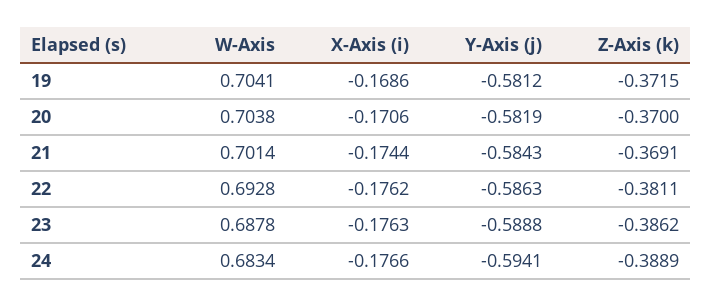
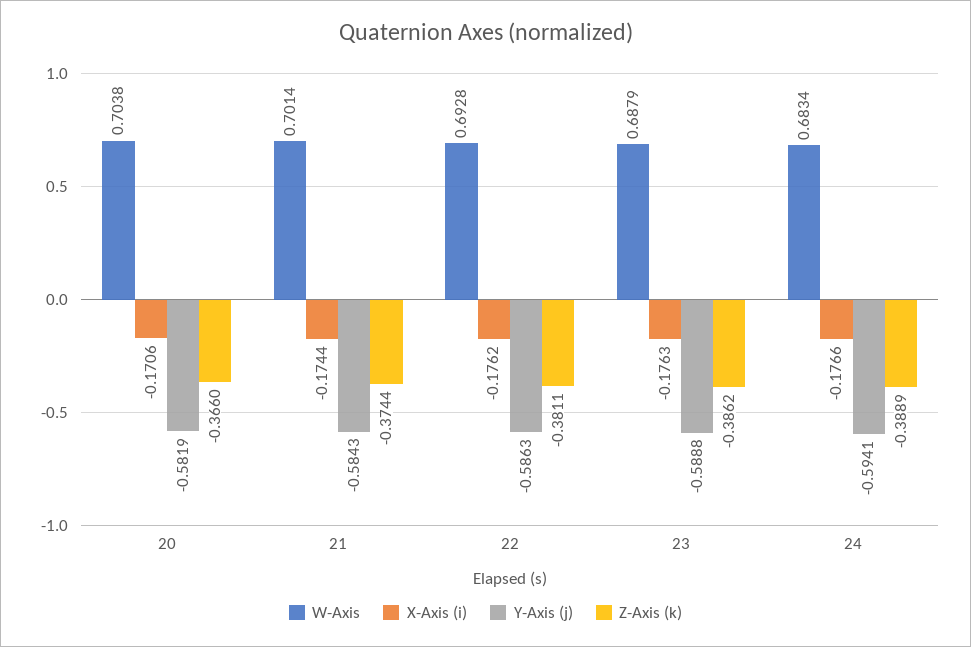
W-Axis, 19: 0.7041 -> none
X-Axis (i), 19: -0.1686 -> none
Y-Axis (j), 19: -0.5812 -> none
Z-Axis (k), 19: -0.3715 -> none
Z-Axis (k), 20: -0.37 -> -0.366
Z-Axis (k), 21: -0.3691 -> -0.3744
W-Axis, 23: 0.6878 -> 0.6879

